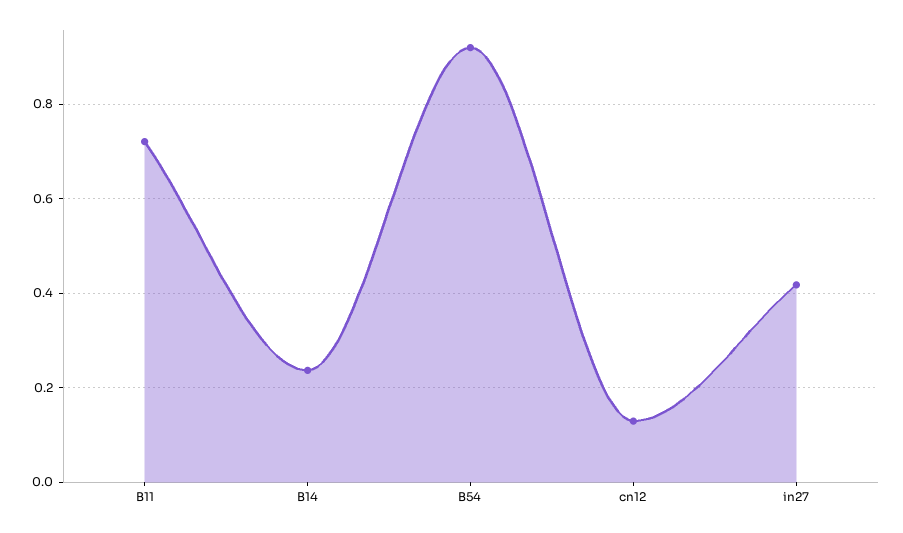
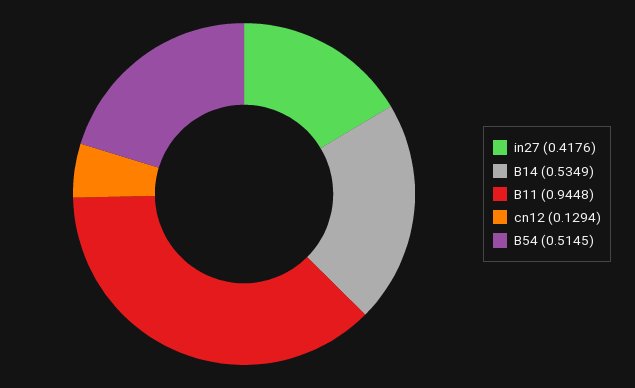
B11: 0.72 -> 0.9448
B14: 0.24 -> 0.5349
B54: 0.92 -> 0.5145

